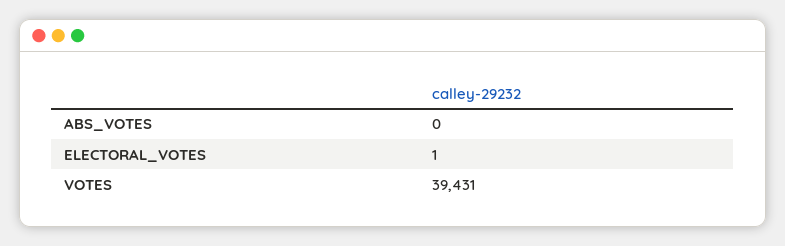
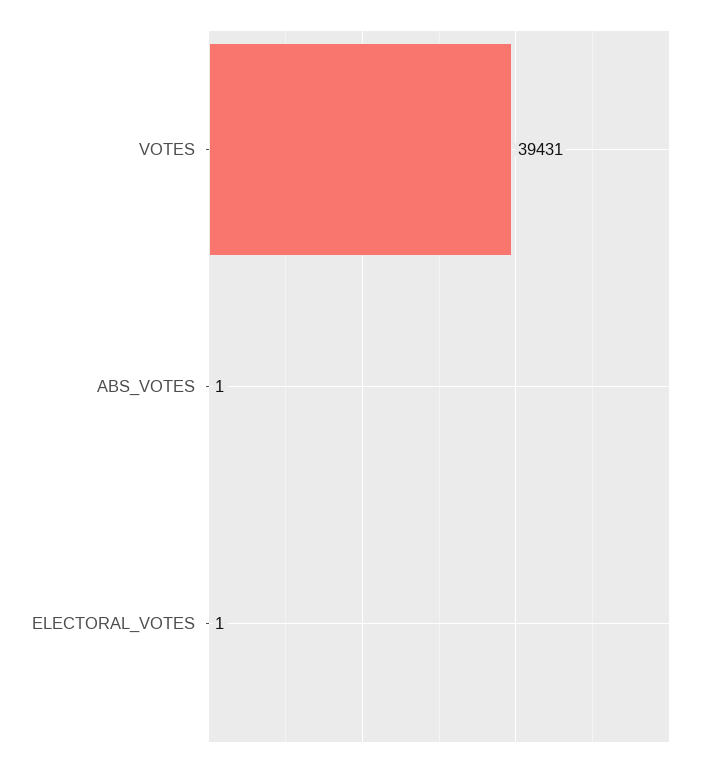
ABS_VOTES: 0 -> 1

